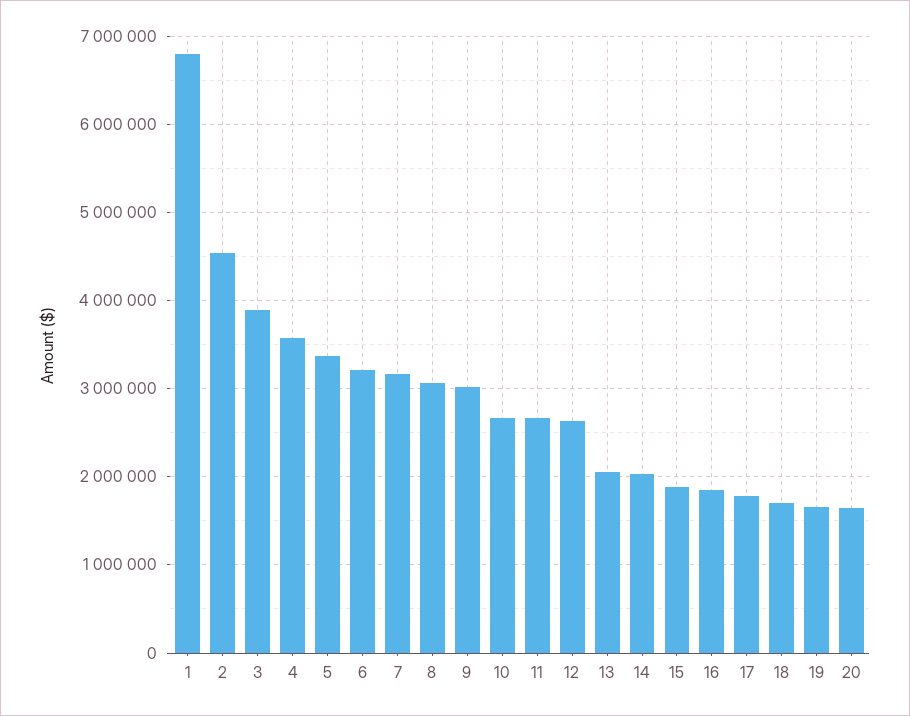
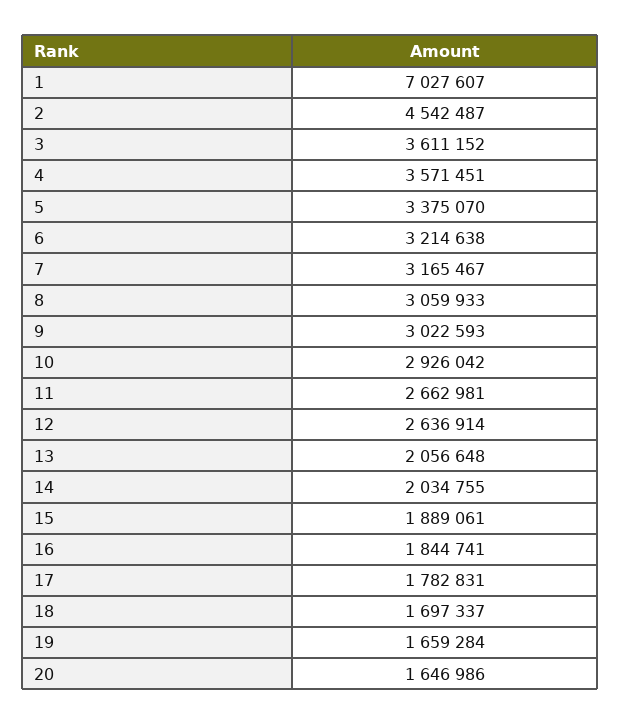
1: 6800000 -> 7027607
3: 3900000 -> 3611152
10: 2700000 -> 2926042

